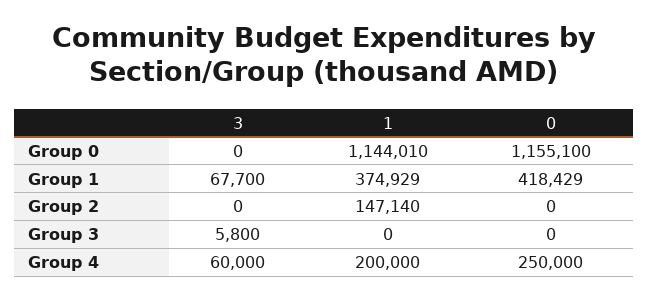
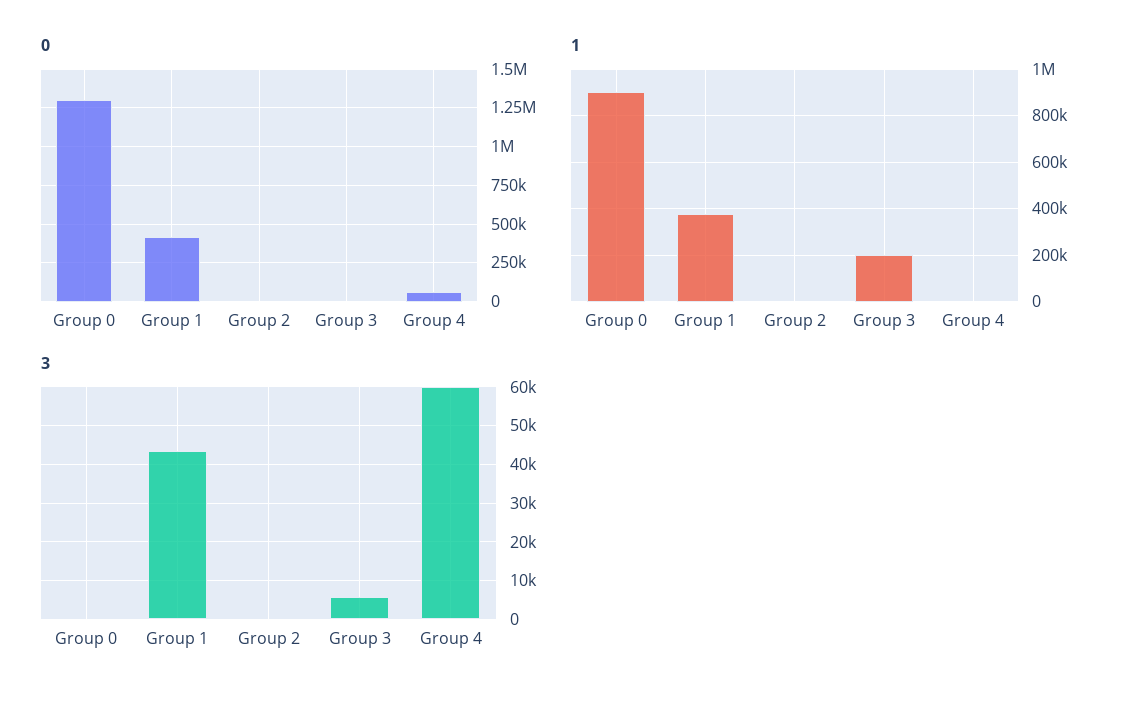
1, Group 0: 1144010 -> 900000
0, Group 0: 1155100 -> 1300000
3, Group 1: 67700 -> 44000
1, Group 2: 147140 -> 0
1, Group 3: 0 -> 200000
1, Group 4: 200000 -> 0
0, Group 4: 250000 -> 50000

